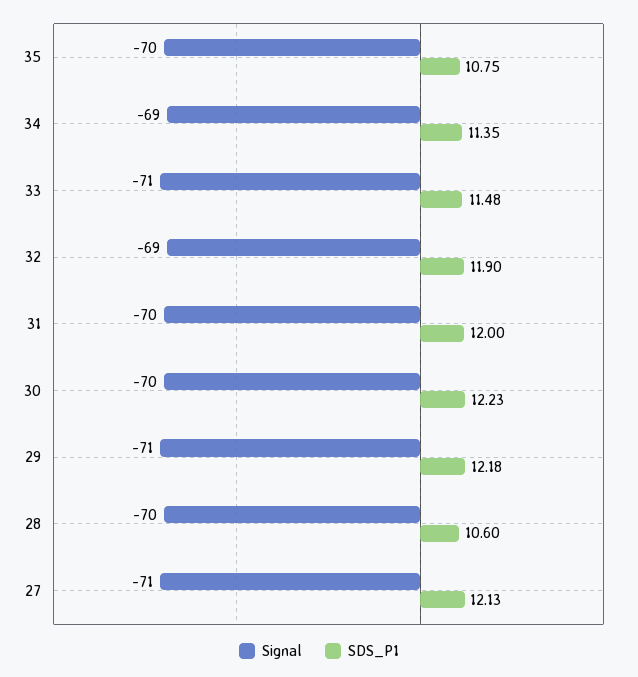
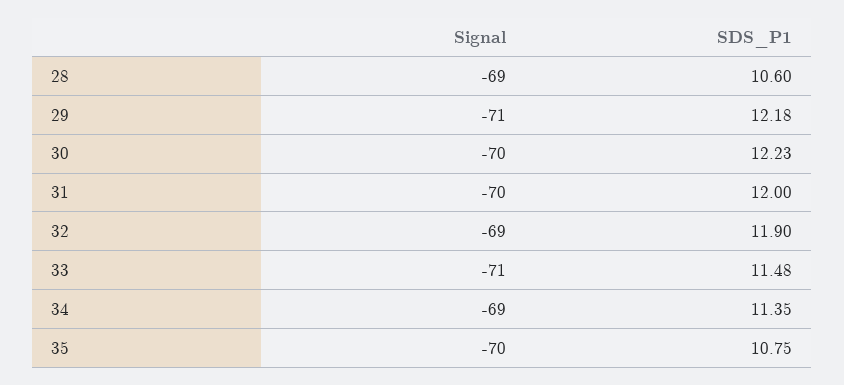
Signal, 28: -70 -> -69
Signal, 27: -71 -> none
SDS_P1, 27: 12.13 -> none

